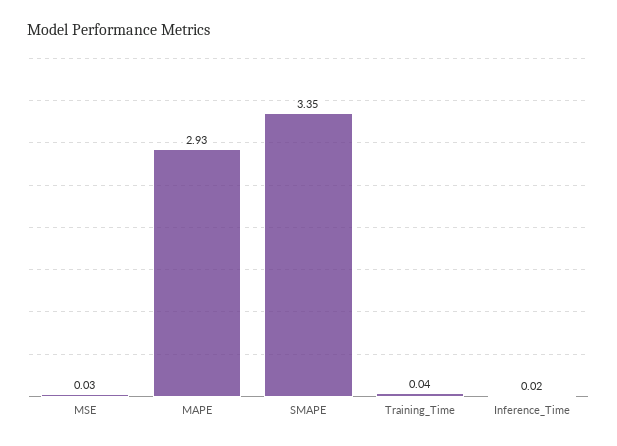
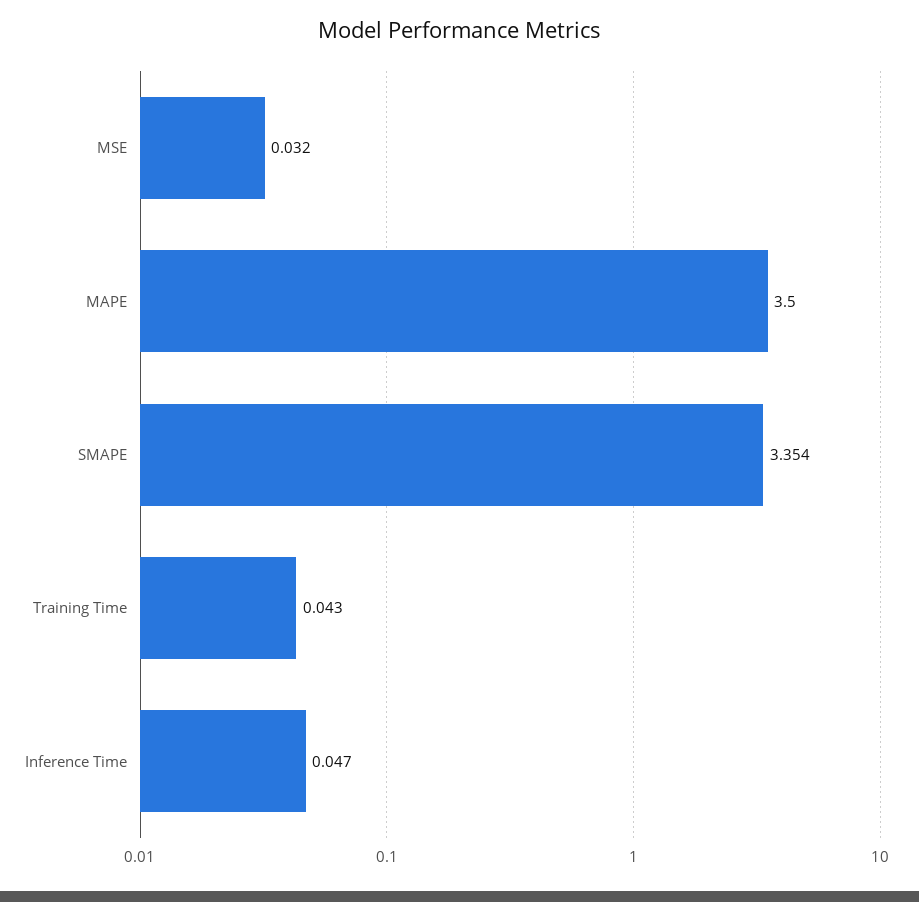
MAPE: 2.93 -> 3.5
Inference_Time: 0.02 -> 0.047

